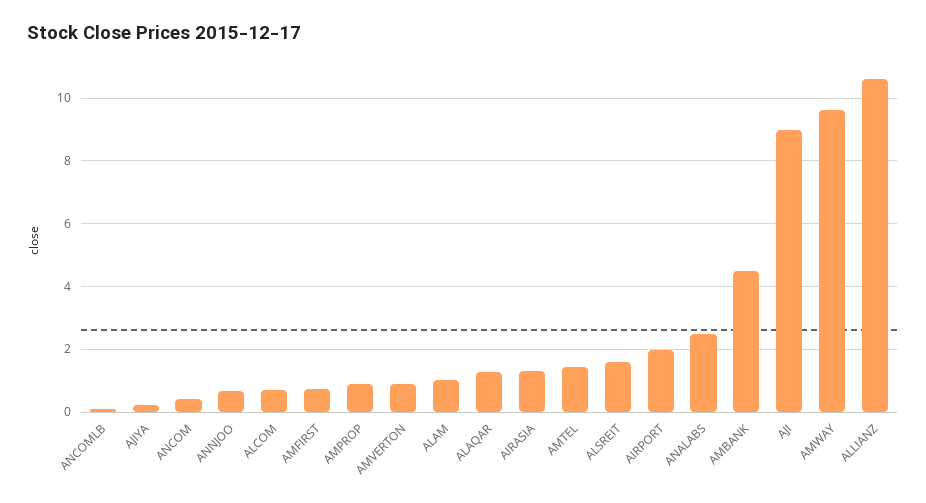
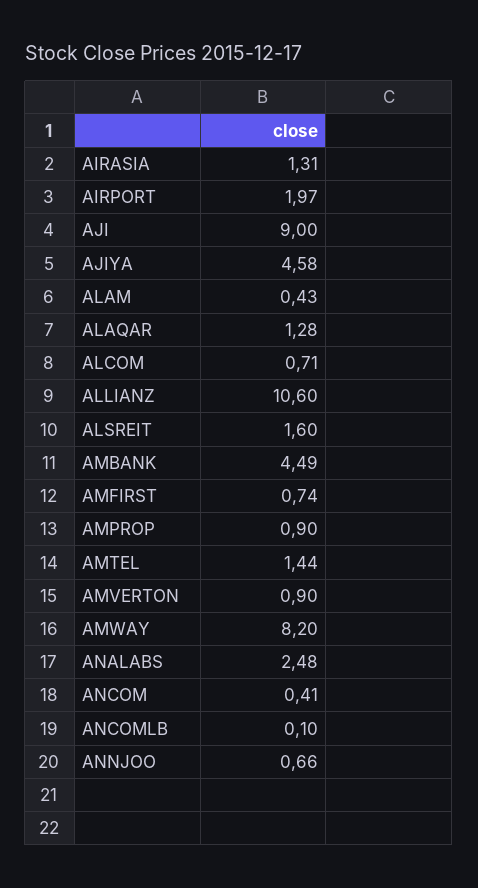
AJIYA: 0.2 -> 4.58
ALAM: 1 -> 0.43
AMWAY: 9.6 -> 8.2

